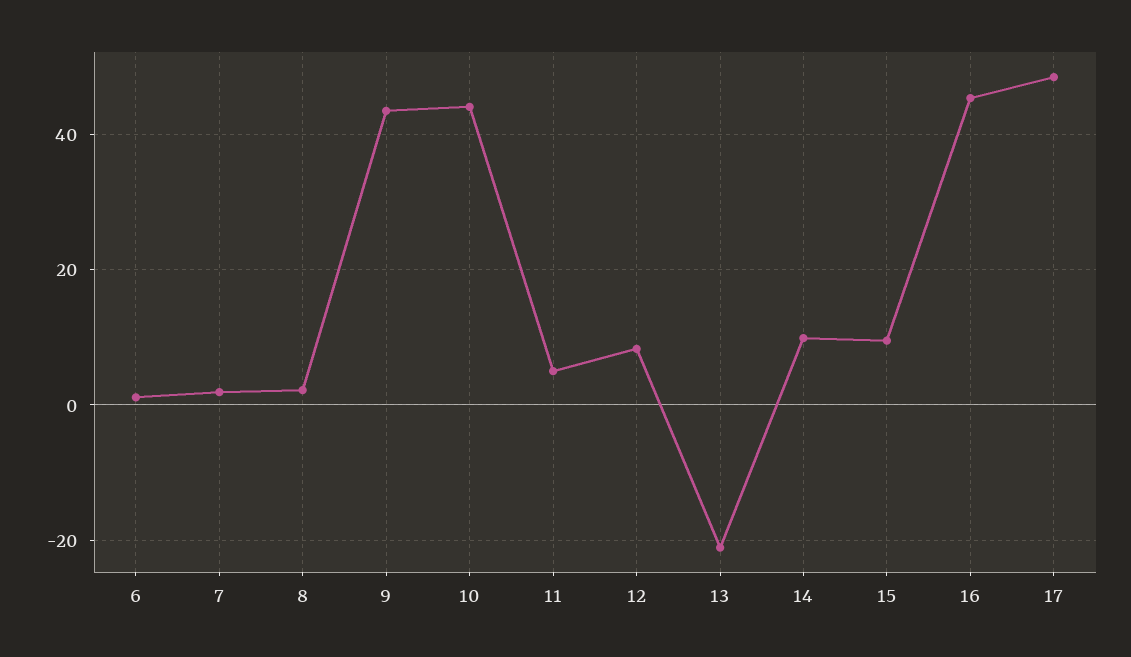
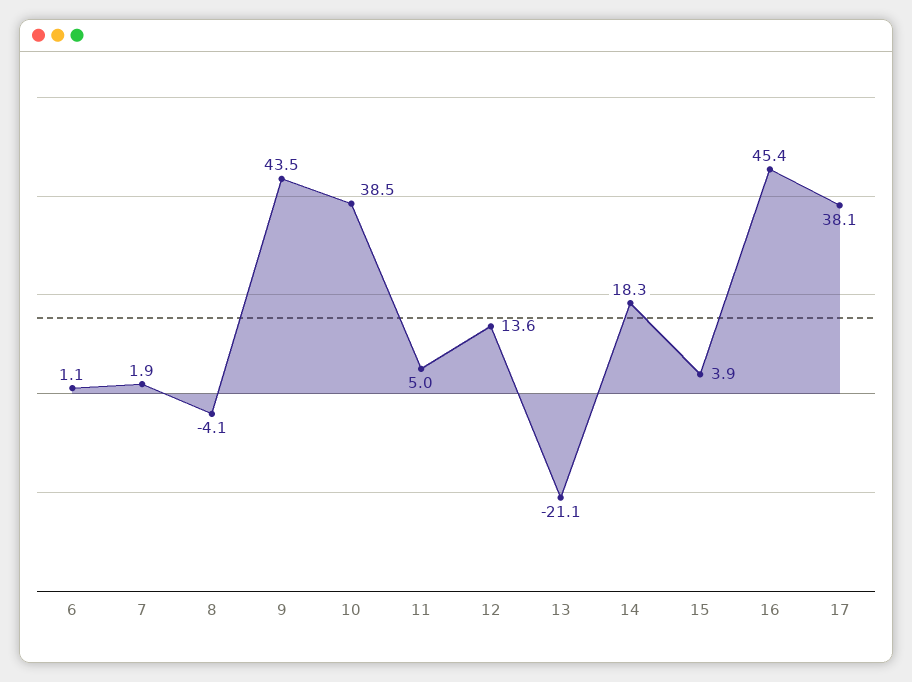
8: 2 -> -4.1
10: 44 -> 38.5
12: 8 -> 13.6
14: 10 -> 18.3
15: 10 -> 3.9
17: 48 -> 38.1

